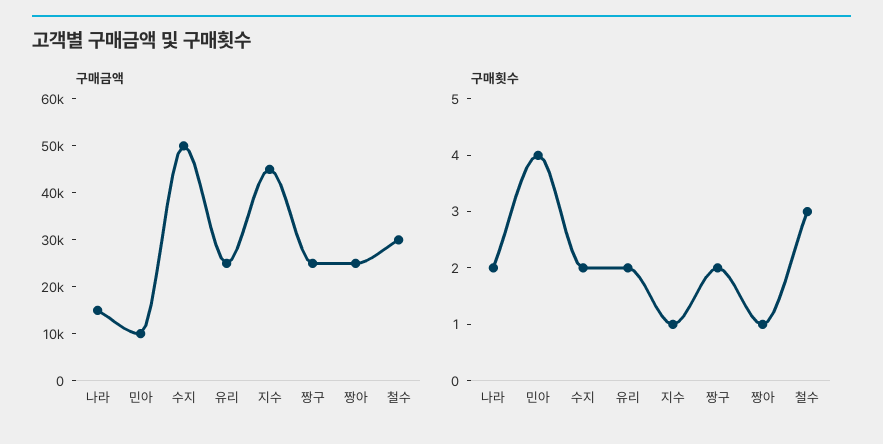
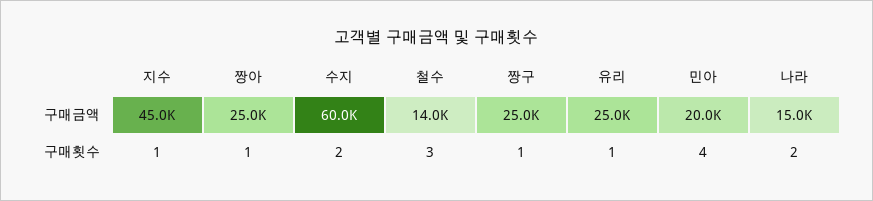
구매금액, 민아: 10000 -> 20000
구매금액, 수지: 50000 -> 60000
구매금액, 철수: 30000 -> 14000
구매횟수, 유리: 2 -> 1
구매횟수, 짱구: 2 -> 1

